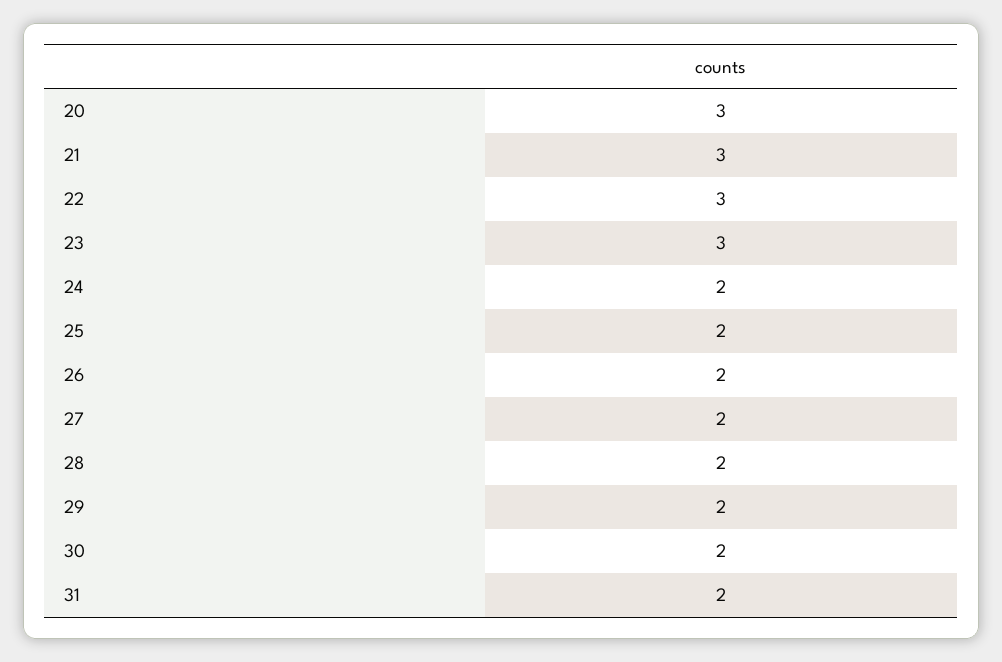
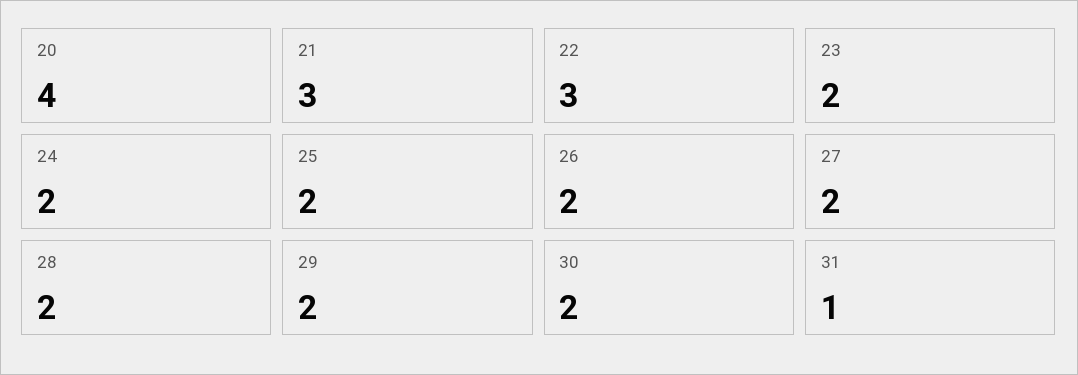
20: 3 -> 4
23: 3 -> 2
31: 2 -> 1

